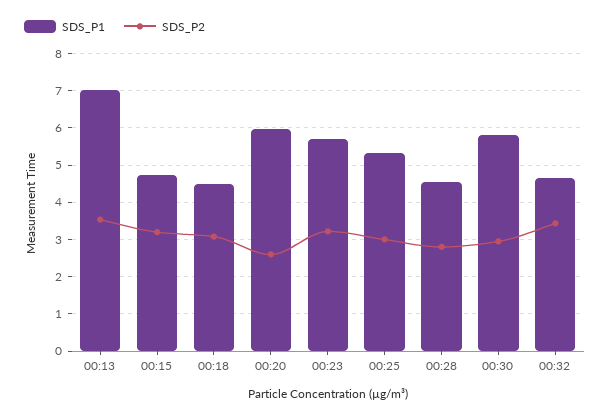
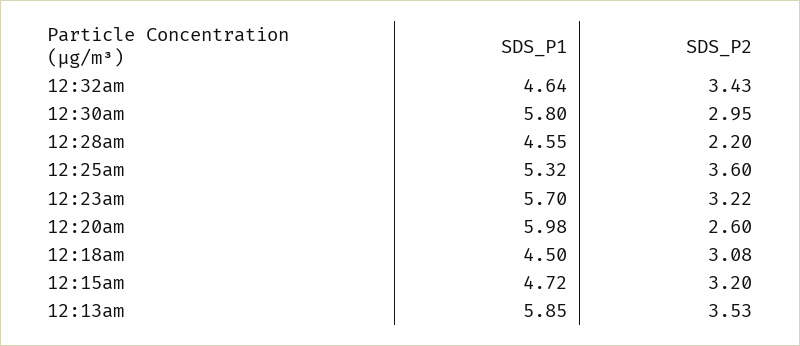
SDS_P1, 00:13: 7 -> 5.85
SDS_P2, 00:25: 3 -> 3.6
SDS_P2, 00:28: 2.8 -> 2.2

